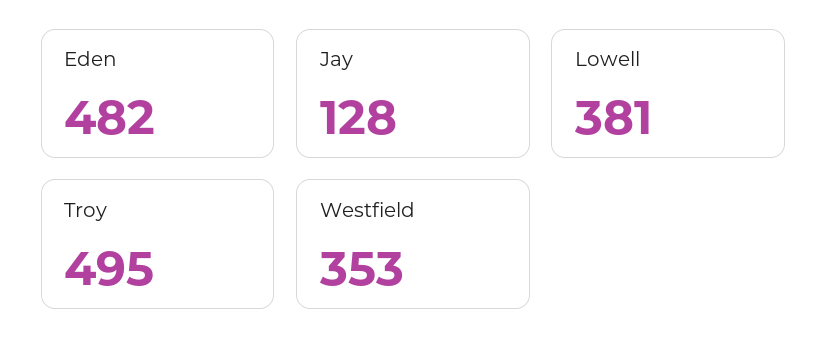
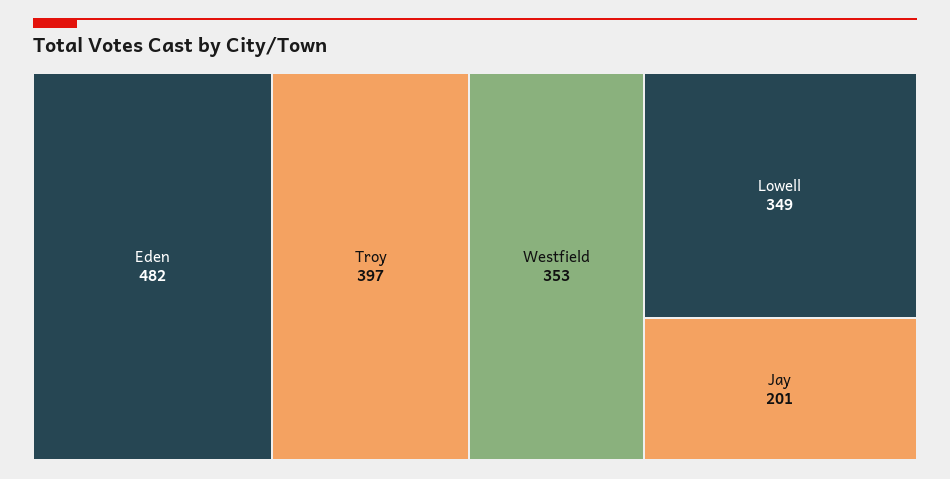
Jay: 128 -> 201
Lowell: 381 -> 349
Troy: 495 -> 397

